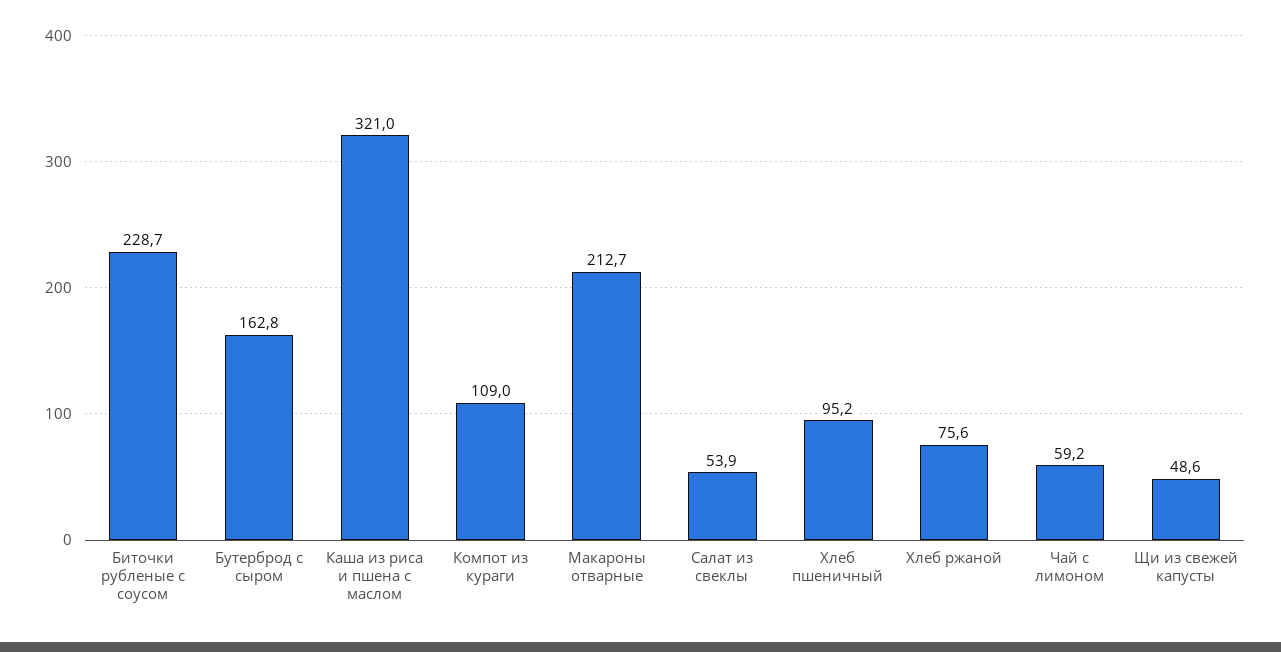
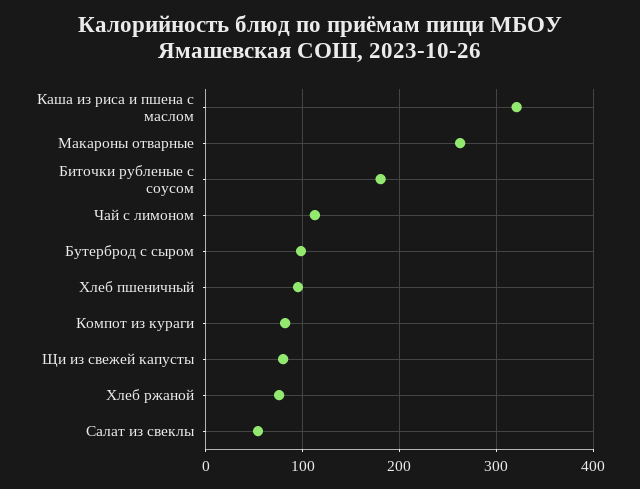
Биточки рубленые с соусом: 228.7 -> 180
Бутерброд с сыром: 162.8 -> 100
Компот из кураги: 109 -> 80
Макароны отварные: 212.7 -> 260
Чай с лимоном: 59.2 -> 110
Щи из свежей капусты: 48.6 -> 80

